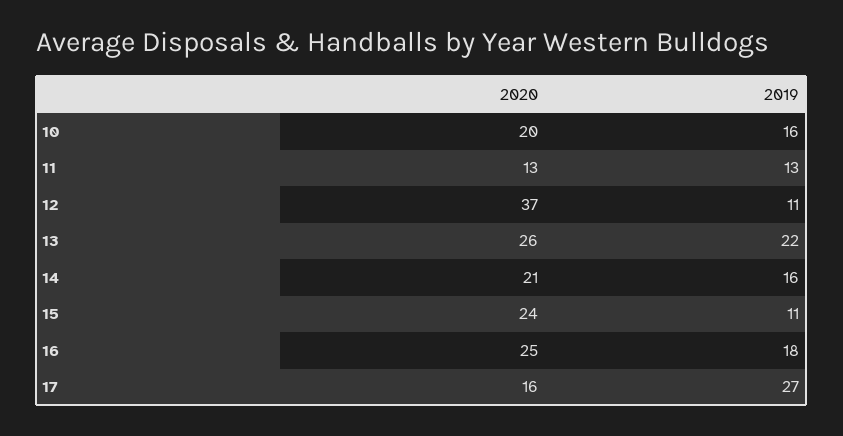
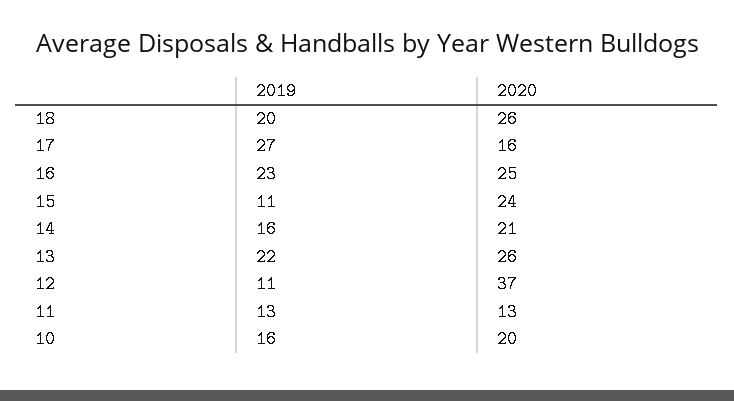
2019, 16: 18 -> 23
2019, 18: none -> 20
2020, 18: none -> 26

